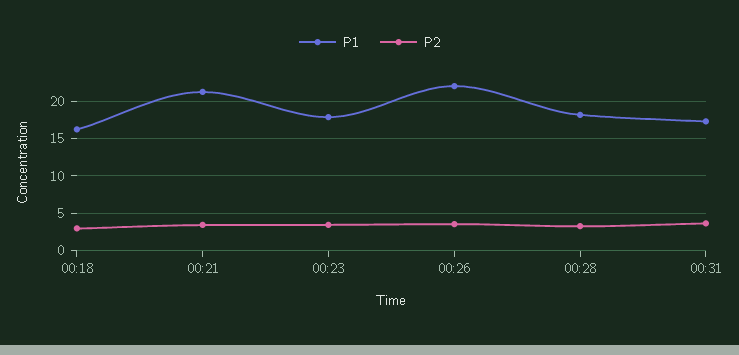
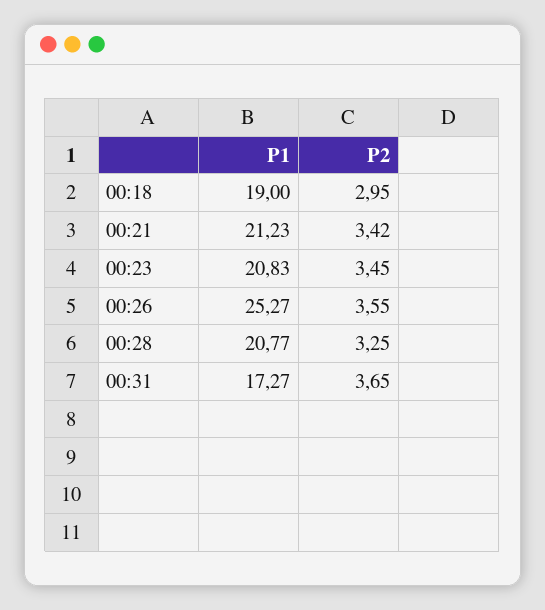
P1, 00:18: 16 -> 19
P1, 00:23: 18 -> 20.83
P1, 00:26: 22 -> 25.27
P1, 00:28: 18 -> 20.77

